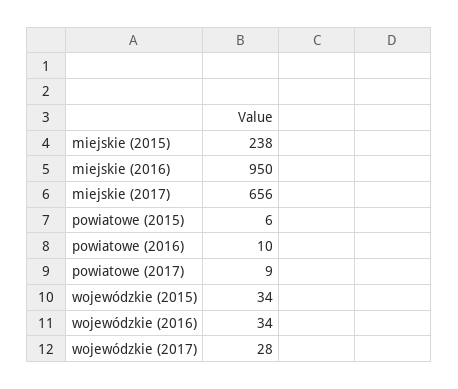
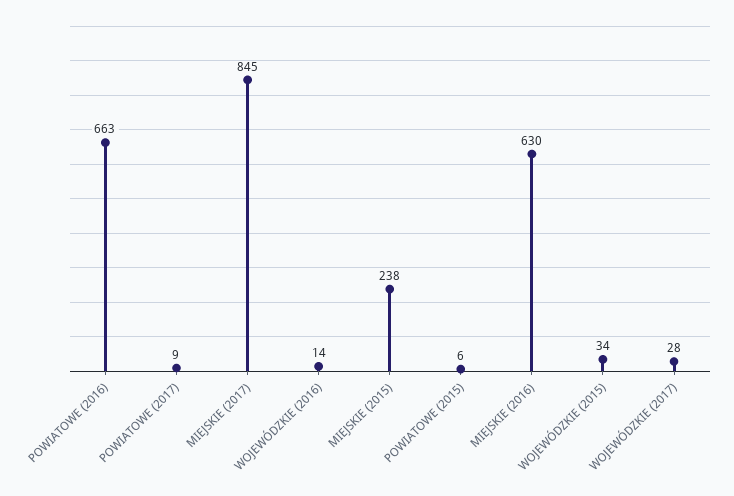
miejskie (2016): 950 -> 630
miejskie (2017): 656 -> 845
powiatowe (2016): 10 -> 663
wojewódzkie (2016): 34 -> 14

